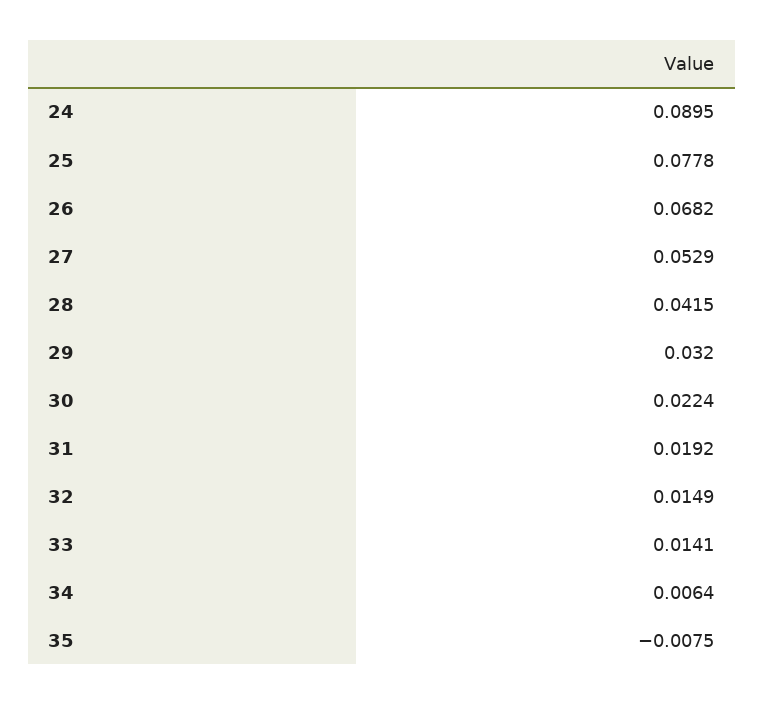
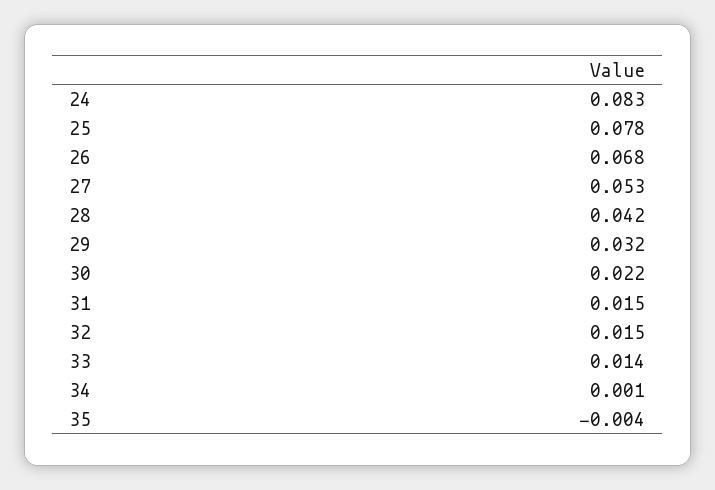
24: 0.0895 -> 0.083
31: 0.0192 -> 0.015
34: 0.0064 -> 0.001
35: -0.0075 -> -0.004

